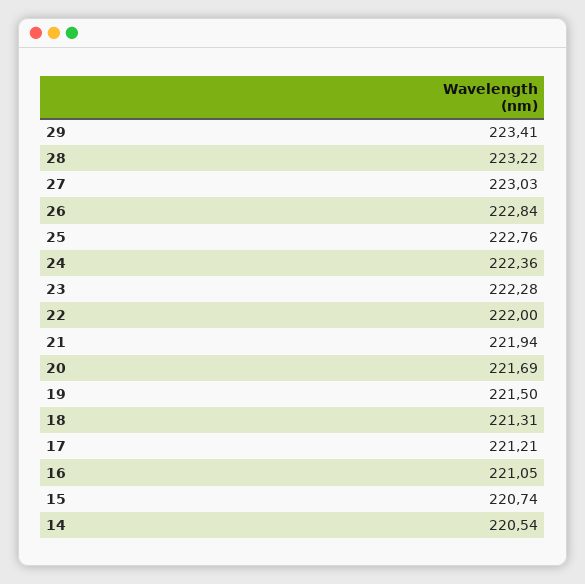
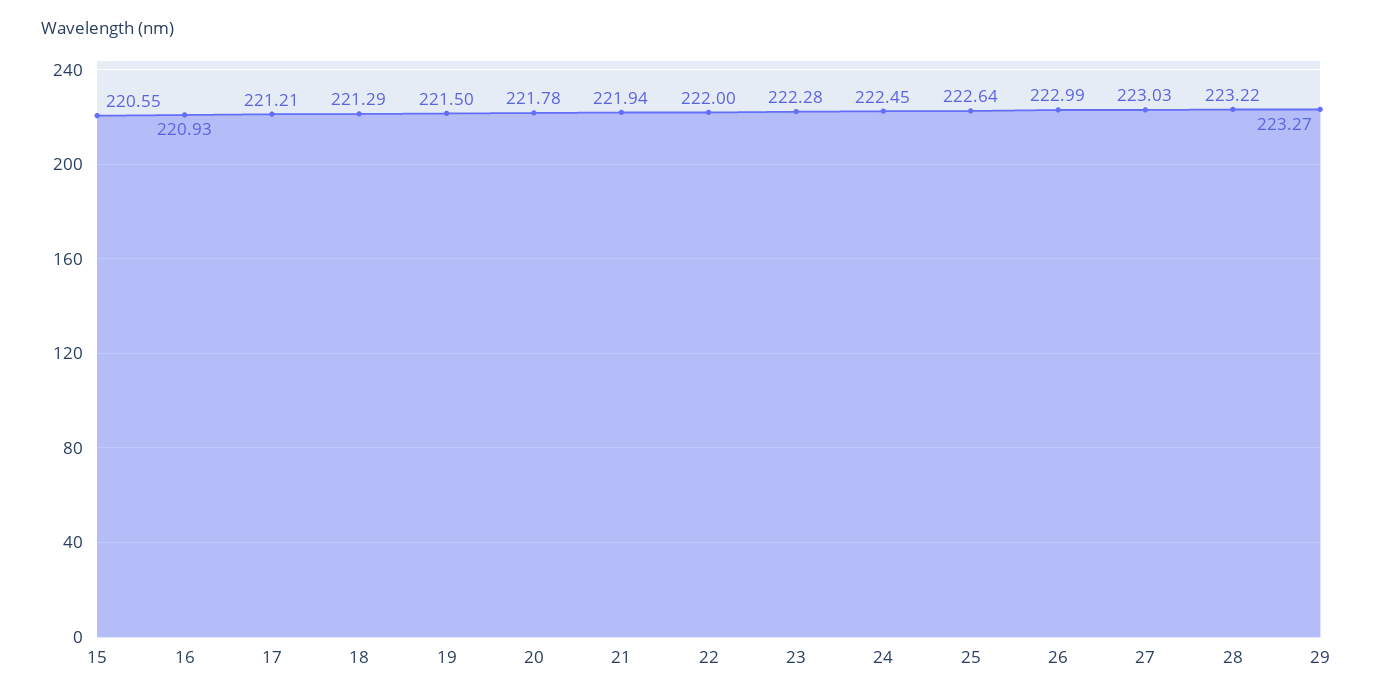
29: 223.41 -> 223.27
26: 222.84 -> 222.99
25: 222.76 -> 222.64
24: 222.36 -> 222.45
20: 221.69 -> 221.78
18: 221.31 -> 221.29
16: 221.05 -> 220.93
15: 220.74 -> 220.55
14: 220.54 -> none

